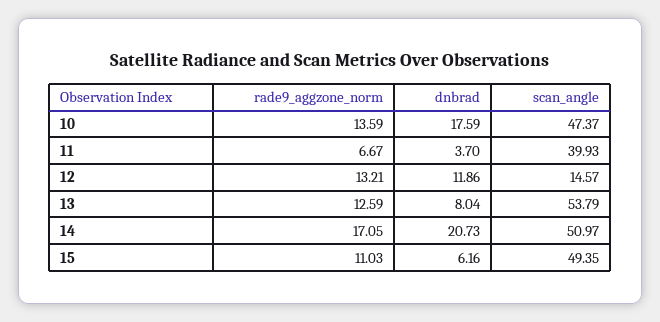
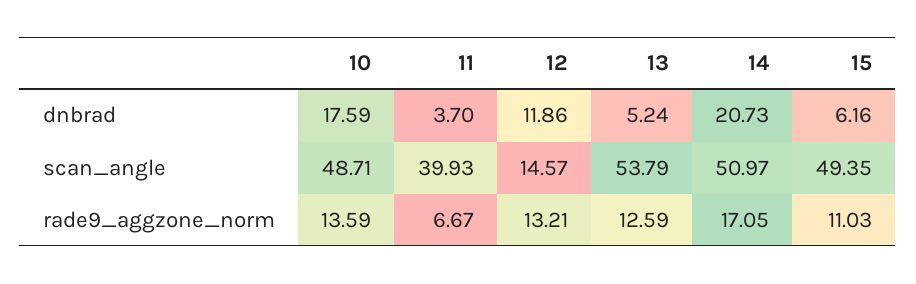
scan_angle, 10: 47.37 -> 48.71
dnbrad, 13: 8.04 -> 5.24

